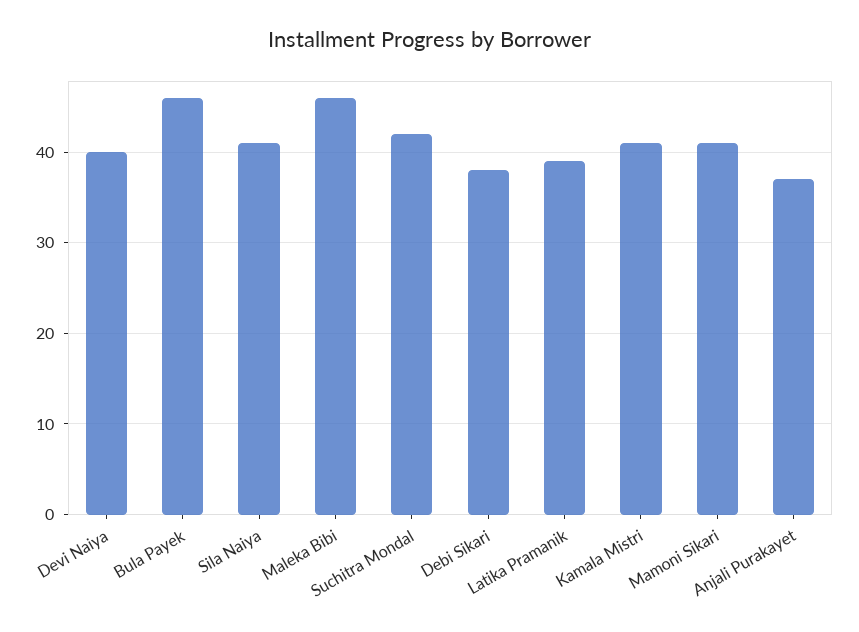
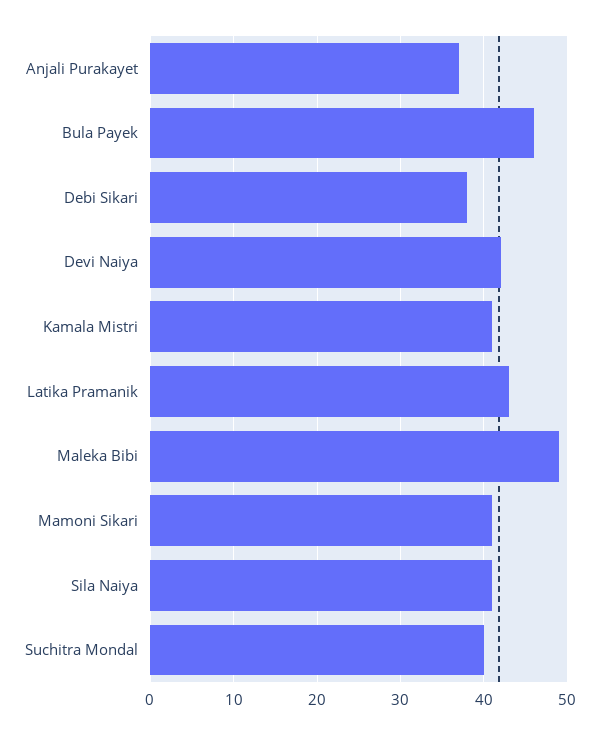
Devi Naiya: 40 -> 42
Maleka Bibi: 46 -> 49
Suchitra Mondal: 42 -> 40
Latika Pramanik: 39 -> 43

